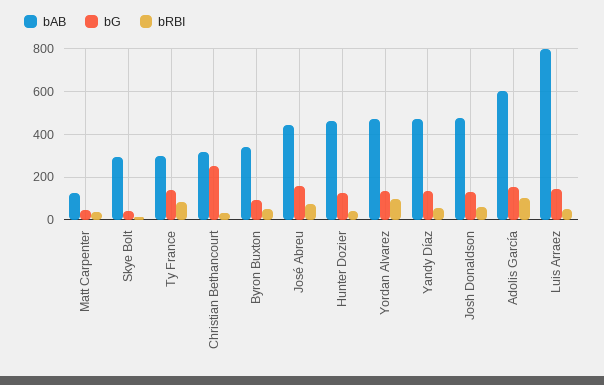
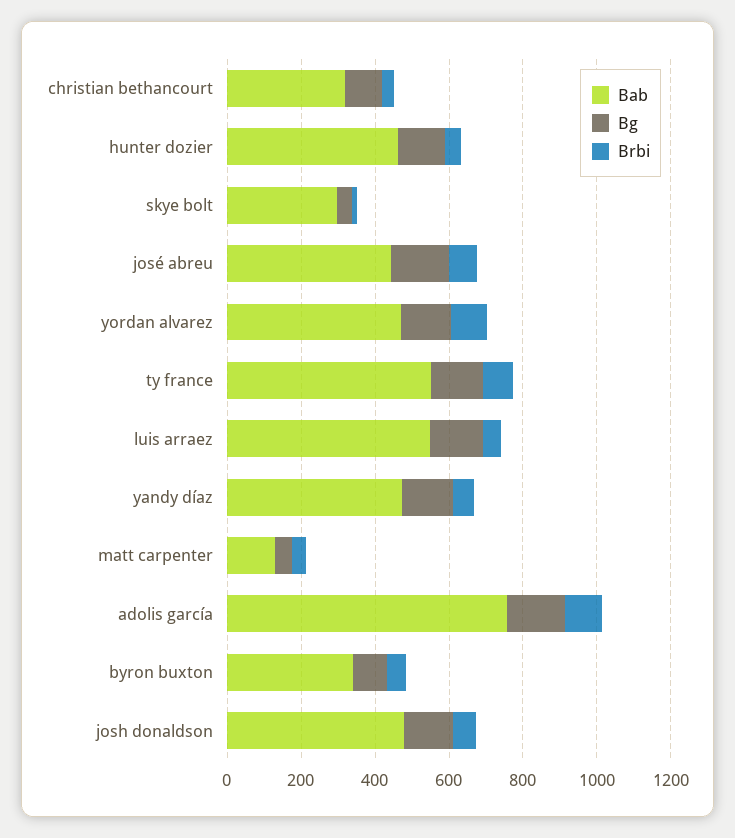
bAB, Ty France: 300 -> 550
bG, Christian Bethancourt: 250 -> 100
bAB, Adolis García: 600 -> 750
bAB, Luis Arraez: 800 -> 550

